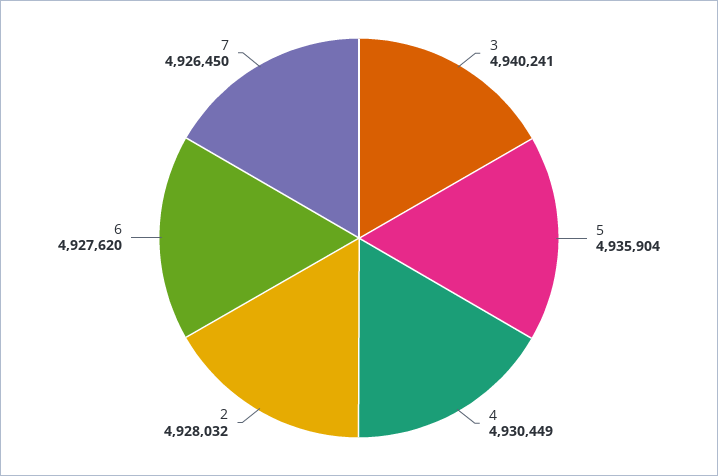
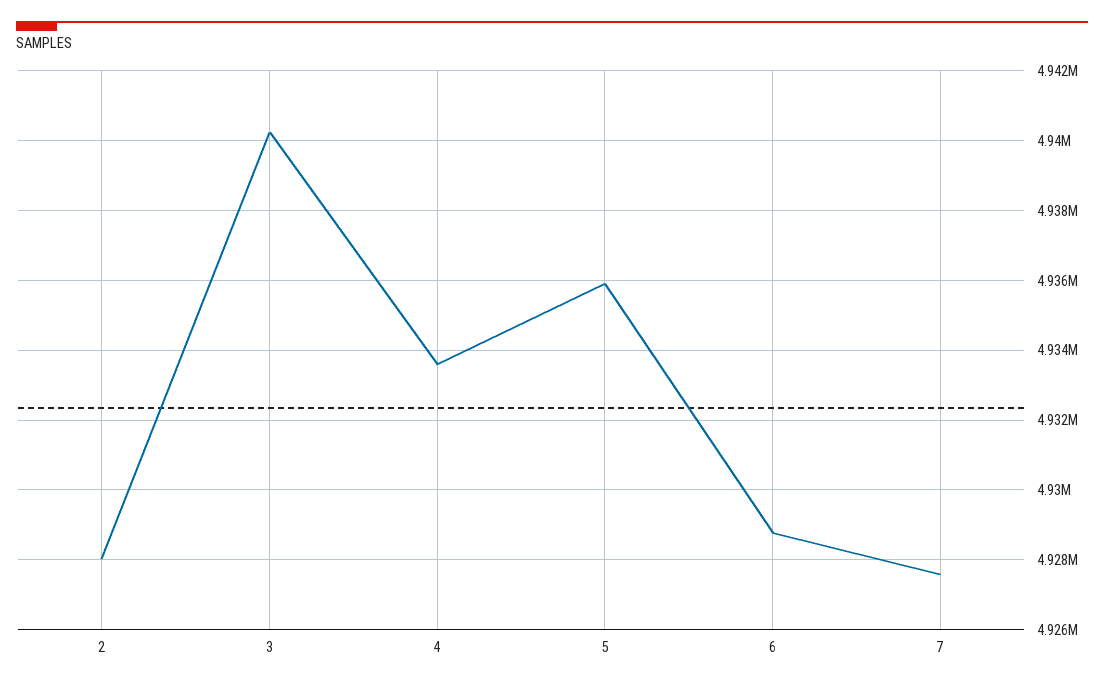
4: 4930449 -> 4933600
6: 4927620 -> 4928800
7: 4926450 -> 4927600

